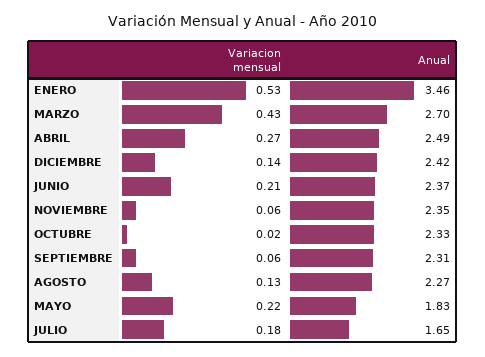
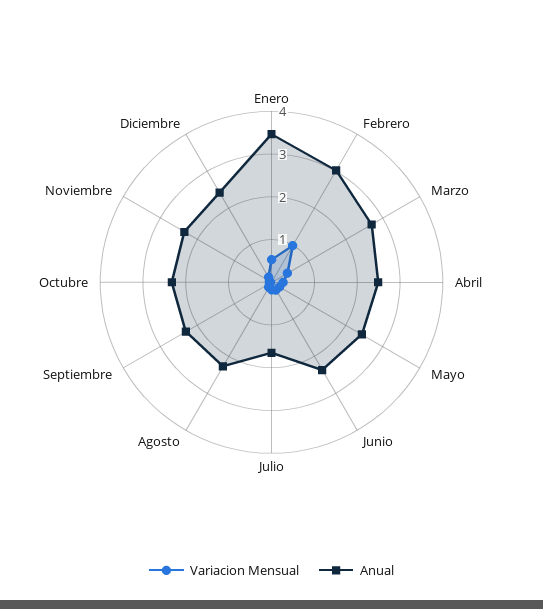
Anual, MAYO: 1.83 -> 2.4
Variacion mensual, Febrero: none -> 1
Anual, Febrero: none -> 3

